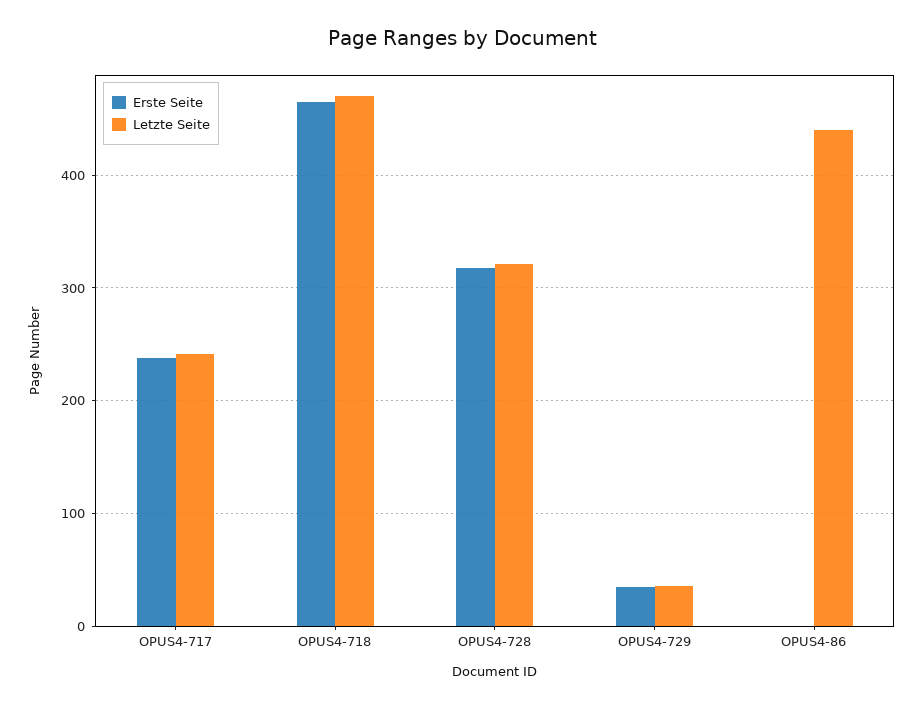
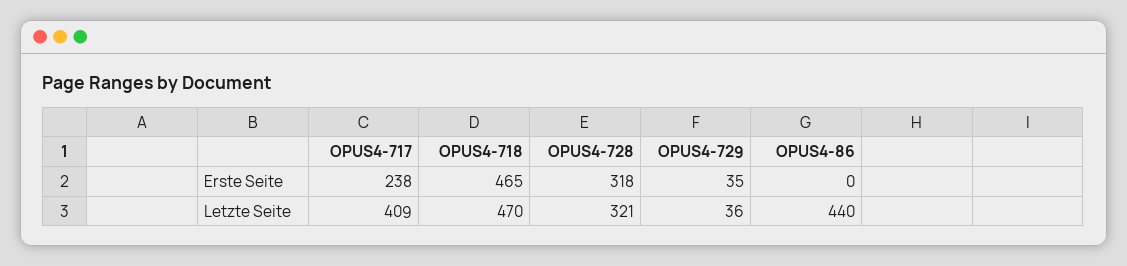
Letzte Seite, OPUS4-717: 240 -> 409

